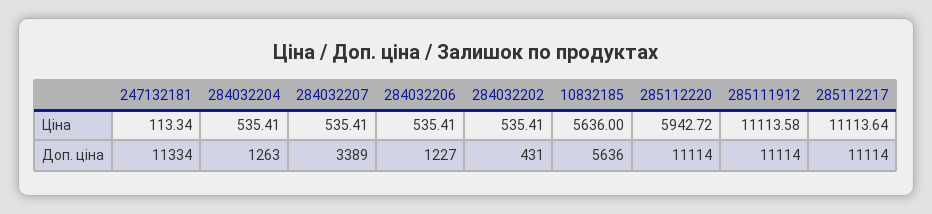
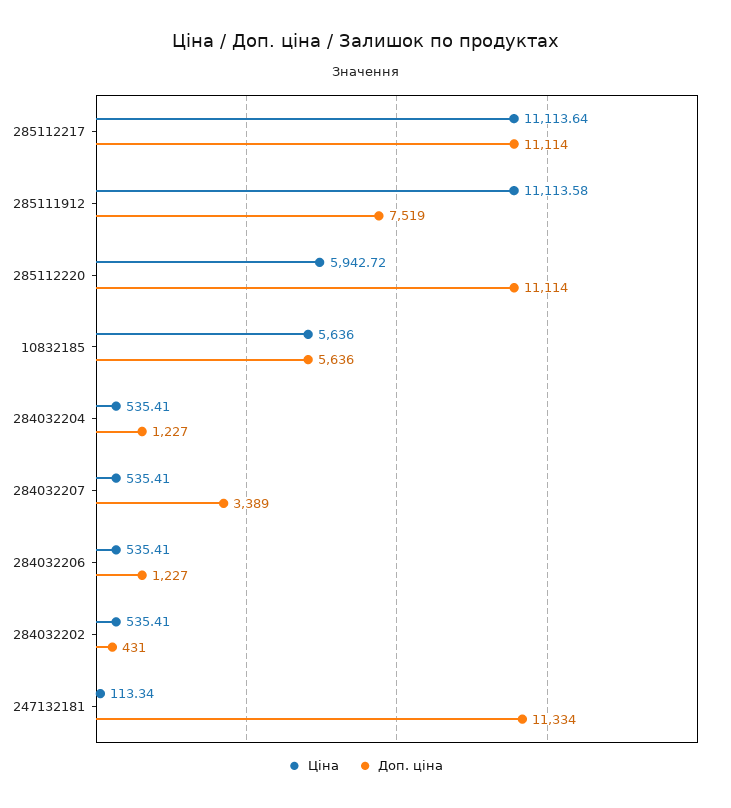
Доп. ціна, 284032204: 1263 -> 1227
Доп. ціна, 285111912: 11114 -> 7519

